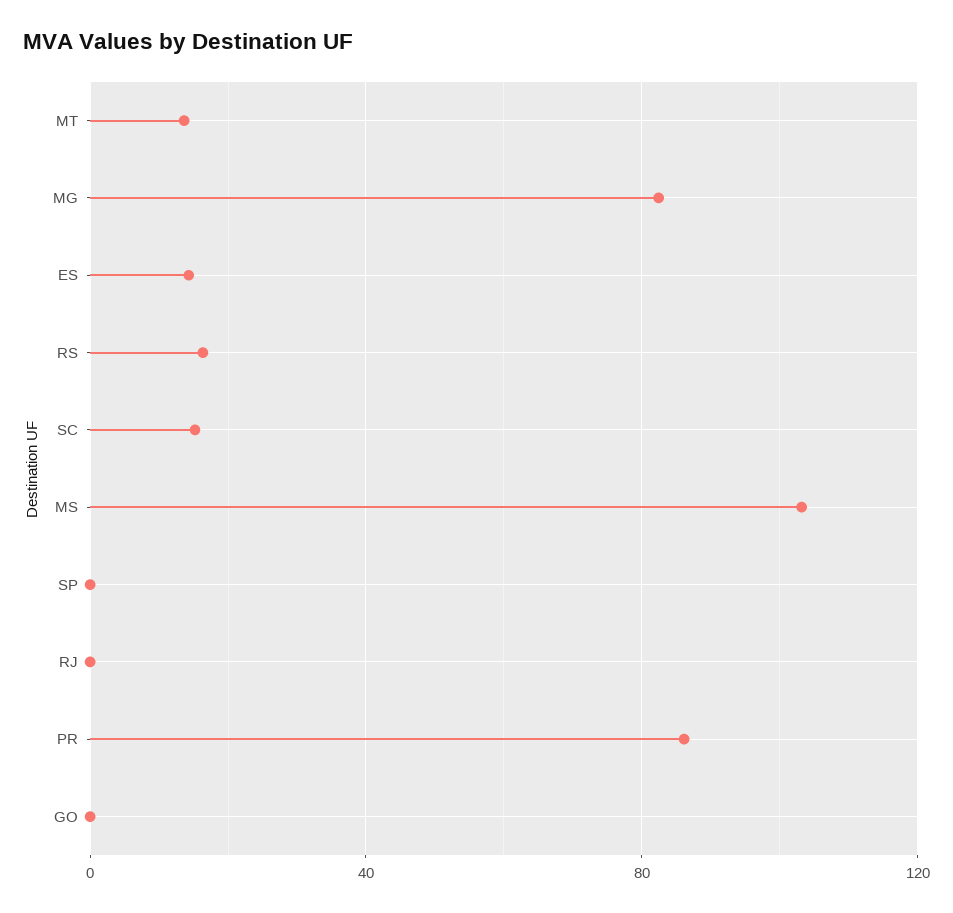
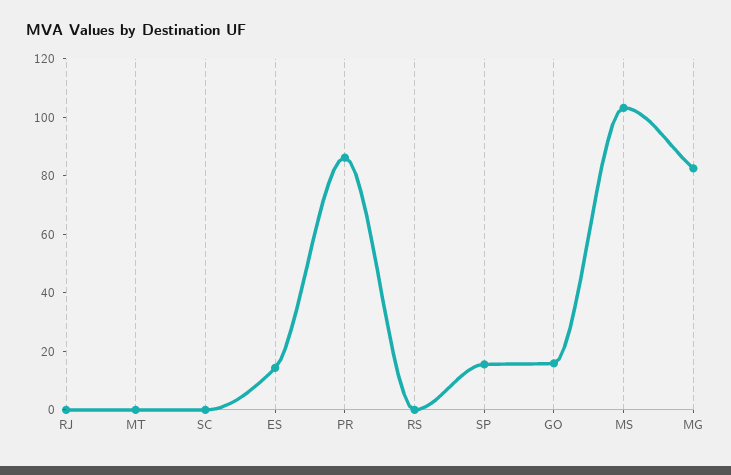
MT: 15 -> 0
RS: 15 -> 0
SC: 15 -> 0
SP: 0 -> 15
GO: 0 -> 15

